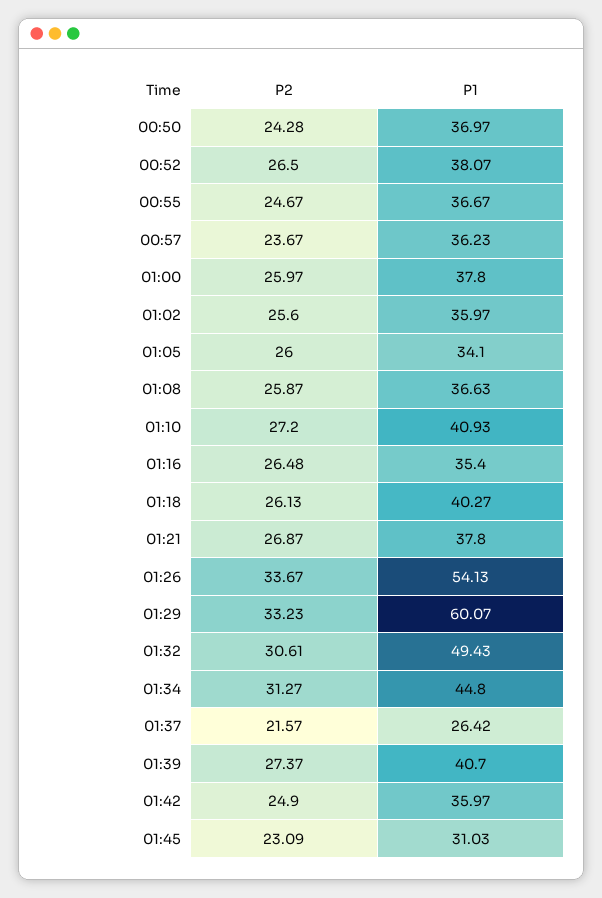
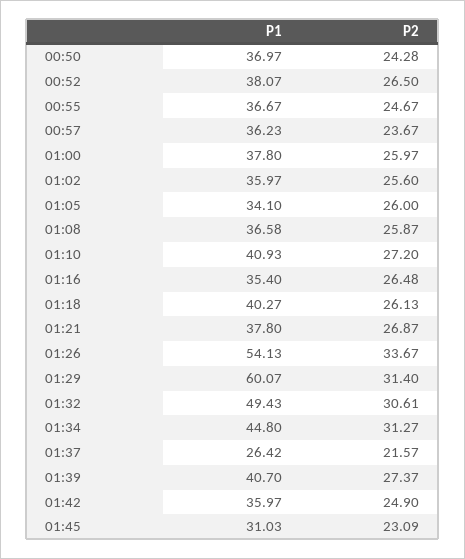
P1, 01:08: 36.63 -> 36.58
P2, 01:29: 33.23 -> 31.4

